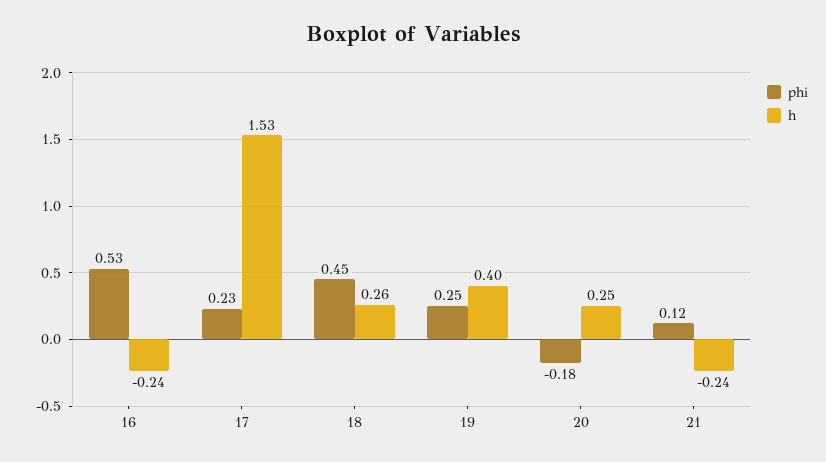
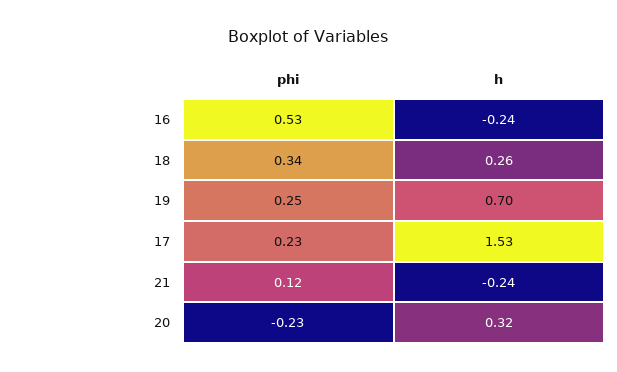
phi, 18: 0.45 -> 0.34
h, 19: 0.4 -> 0.7
phi, 20: -0.18 -> -0.23
h, 20: 0.25 -> 0.32

